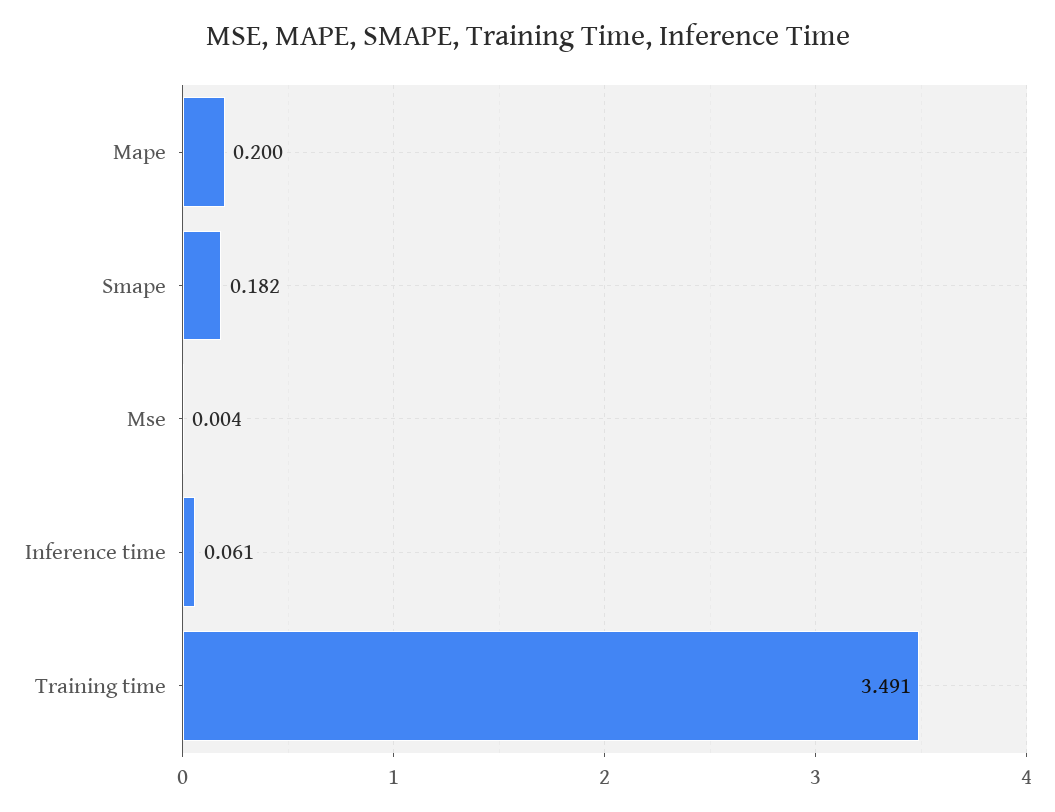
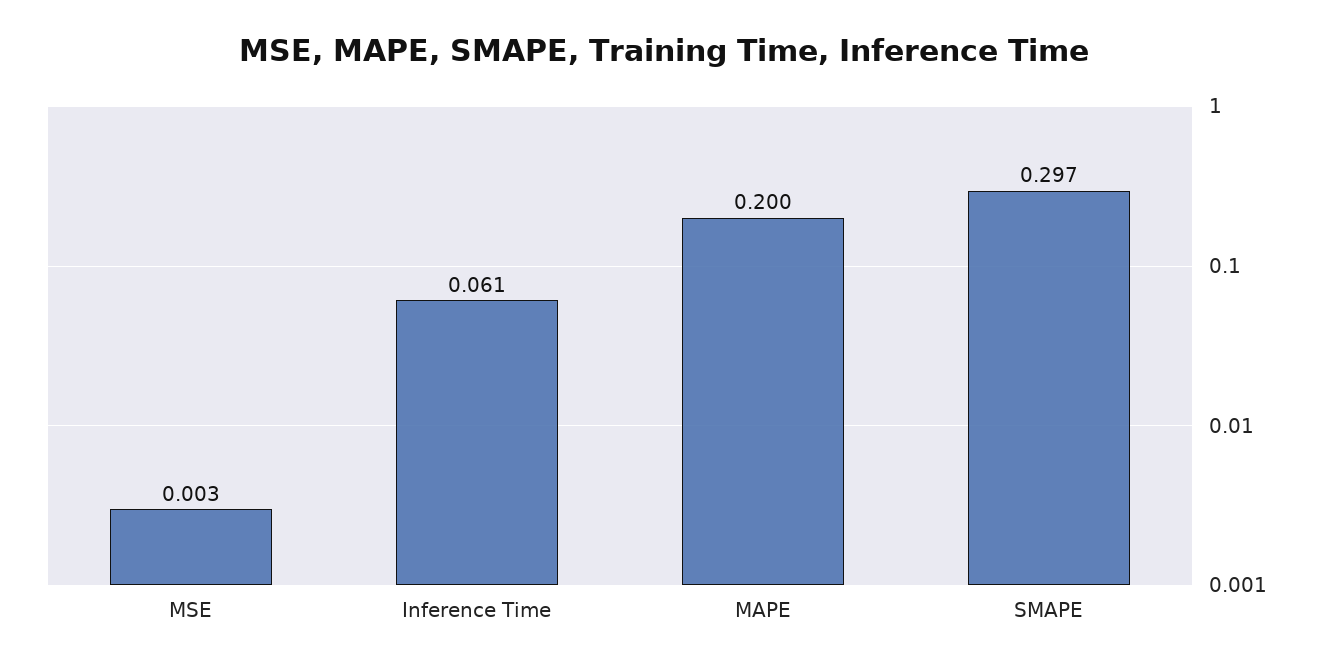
Smape: 0.182 -> 0.297
Mse: 0.004 -> 0.003
Training time: 3.491 -> none

